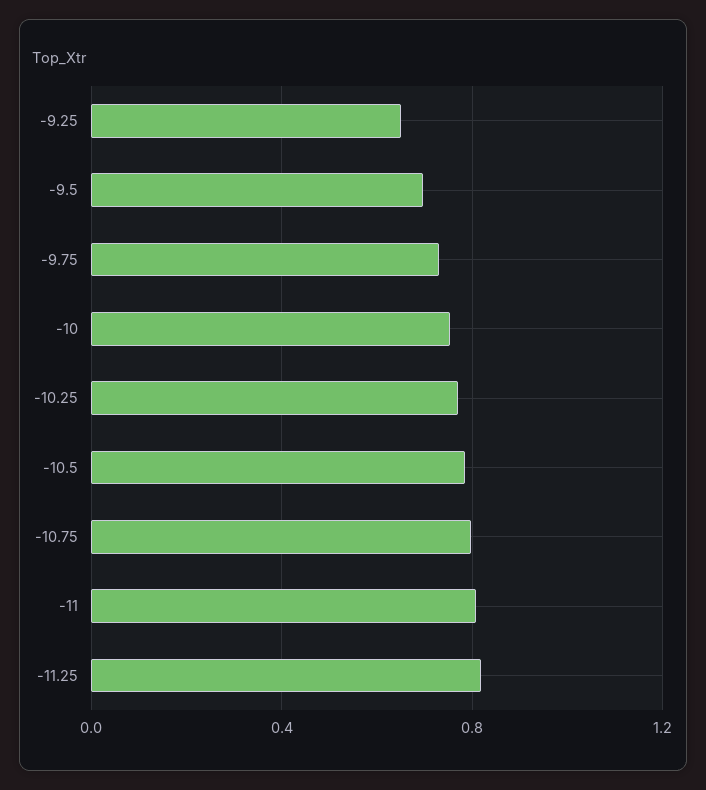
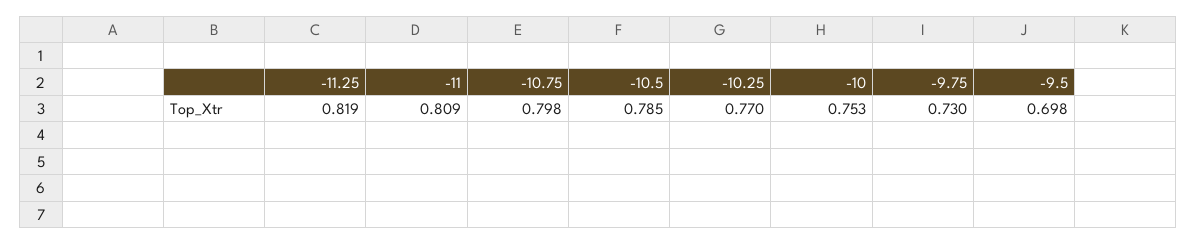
-9.25: 0.65 -> none

